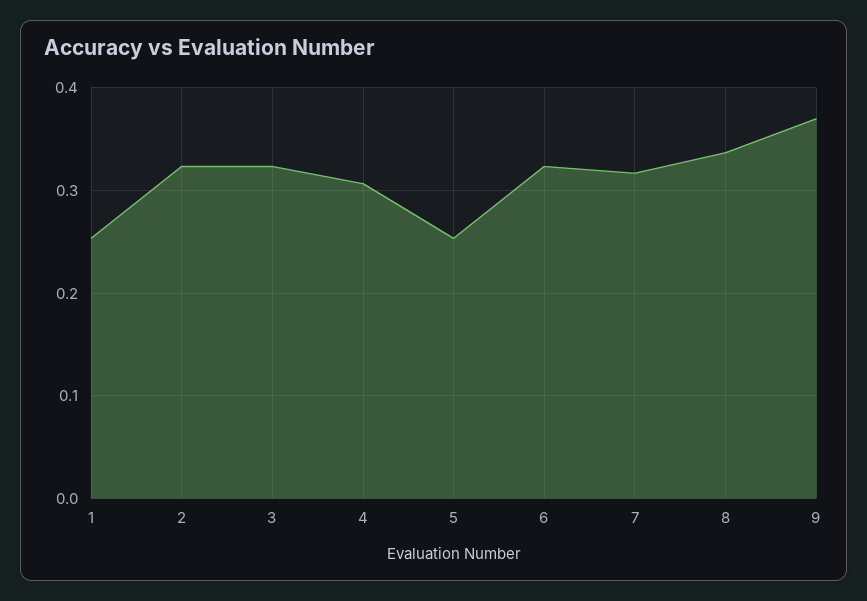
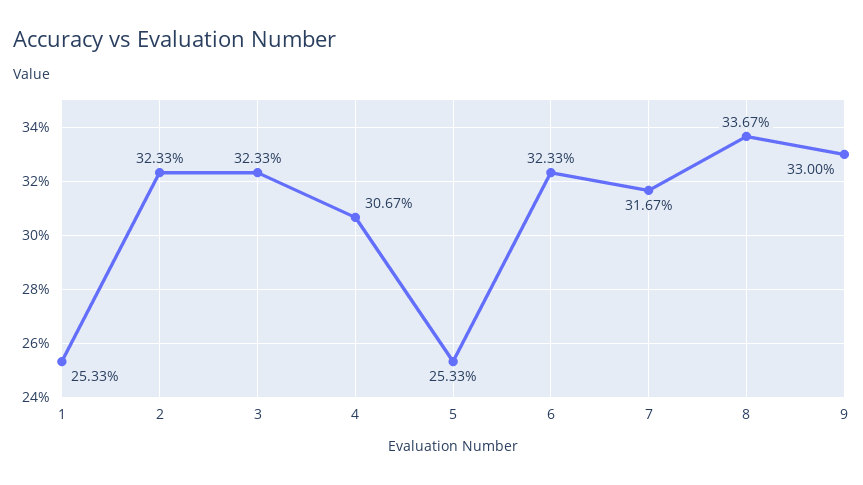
9: 0.37 -> 0.33

